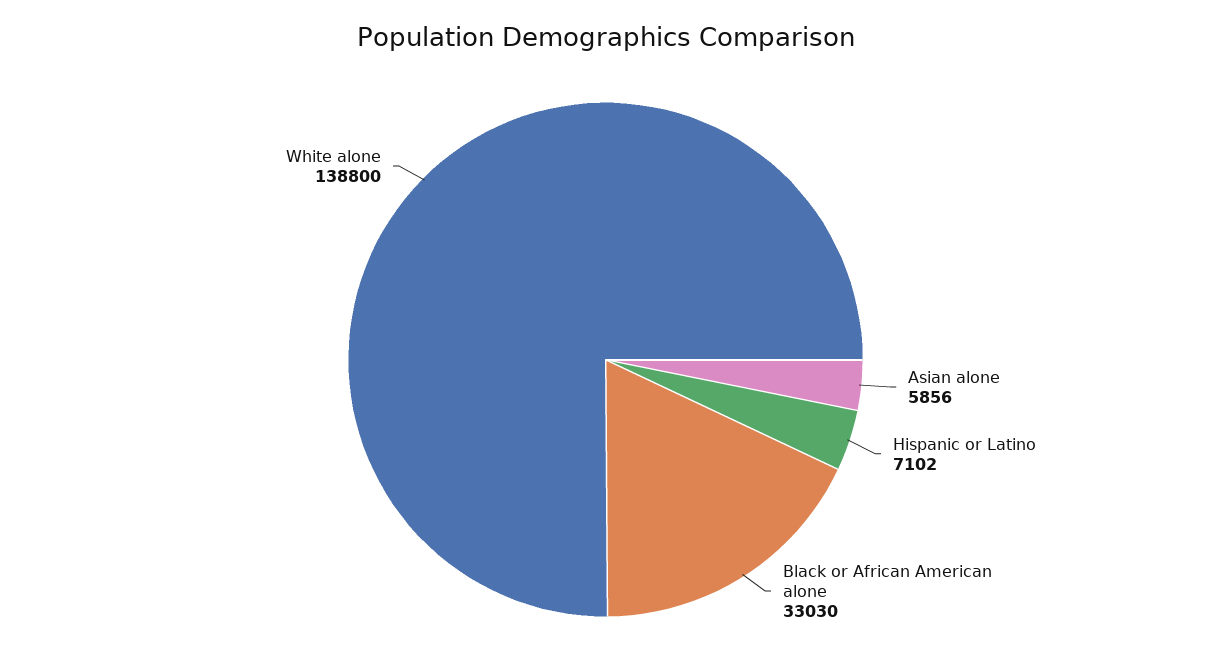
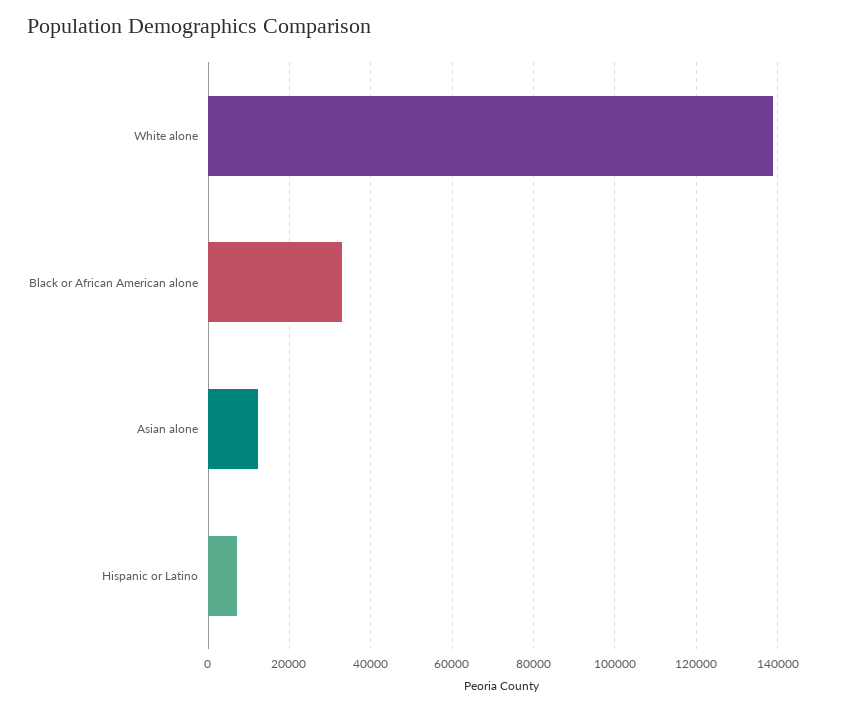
Asian alone: 5856 -> 12000

